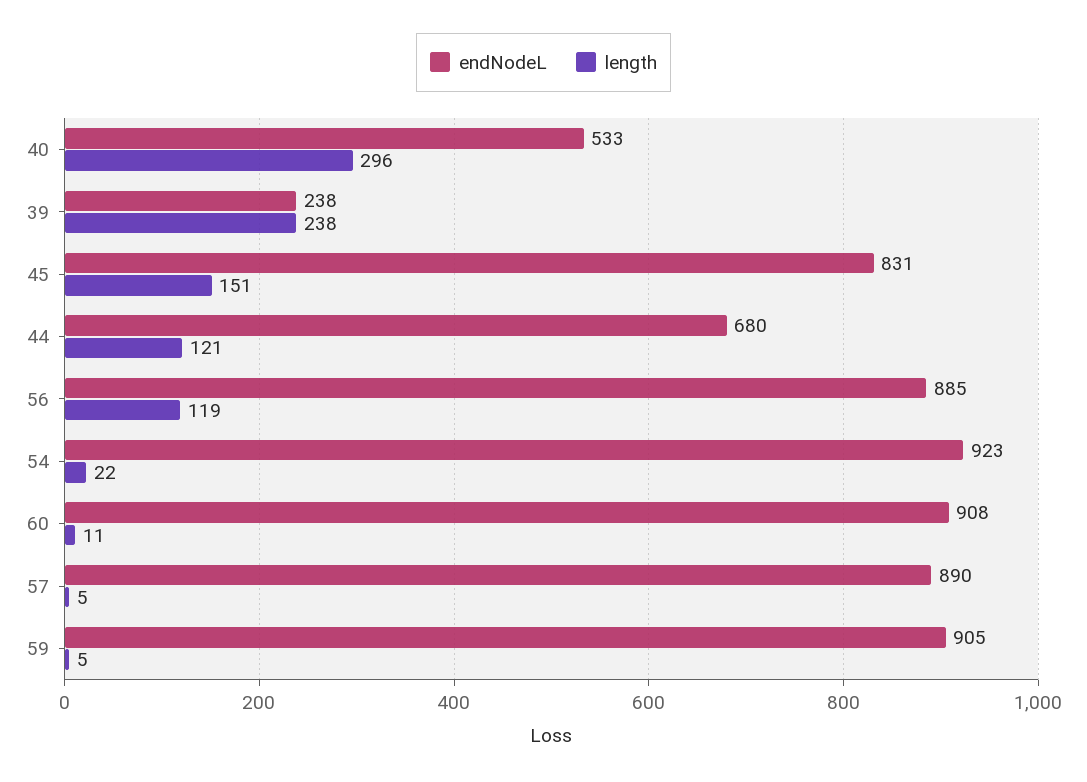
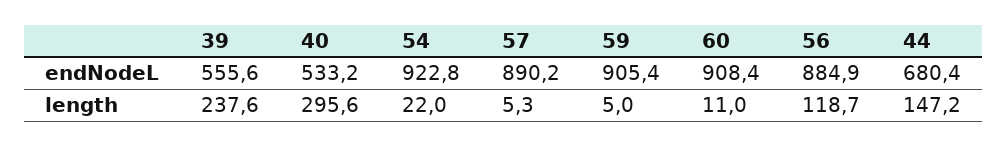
endNodeL, 39: 238 -> 555.6
endNodeL, 45: 831 -> none
length, 45: 151 -> none
length, 44: 121 -> 147.2

